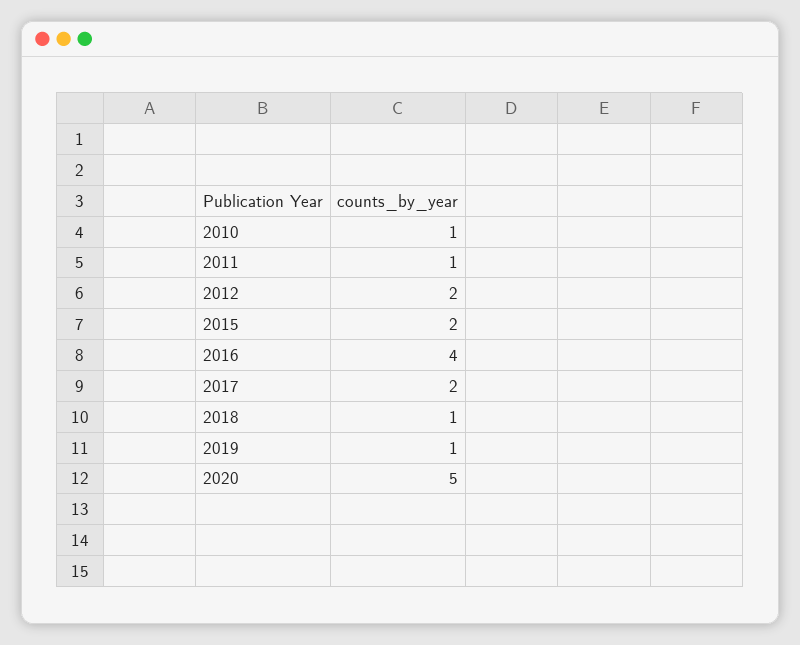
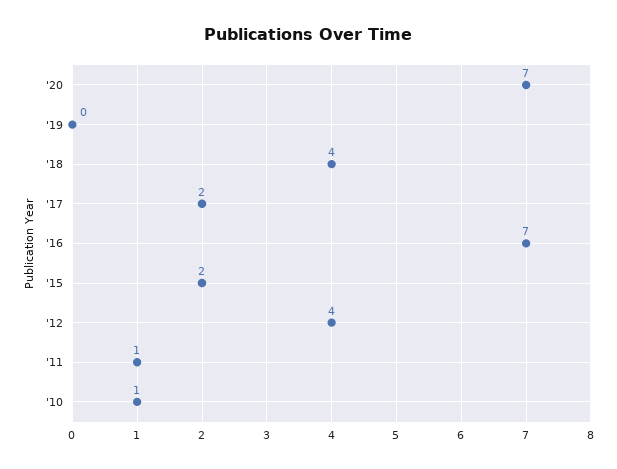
2012: 2 -> 4
2016: 4 -> 7
2018: 1 -> 4
2019: 1 -> 0
2020: 5 -> 7

